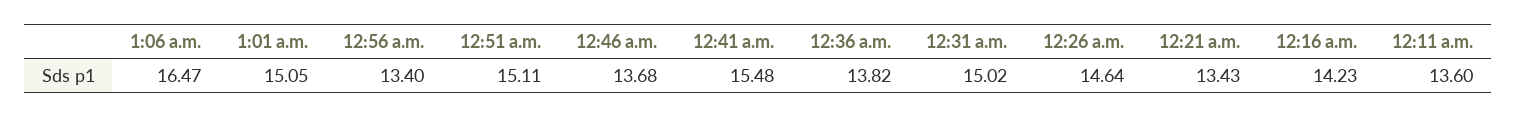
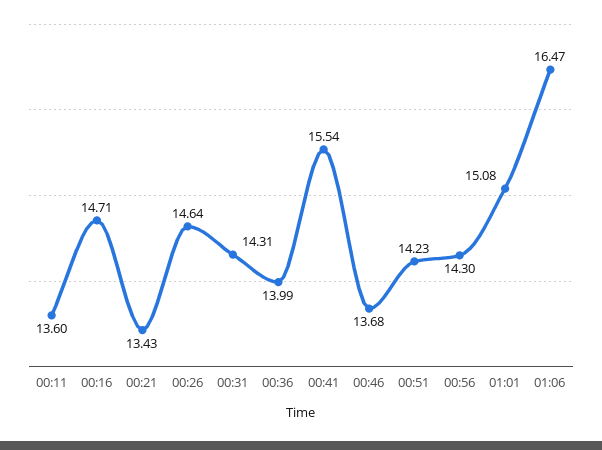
1:01 a.m.: 15.05 -> 15.08
12:56 a.m.: 13.4 -> 14.3
12:51 a.m.: 15.11 -> 14.23
12:41 a.m.: 15.48 -> 15.54
12:36 a.m.: 13.82 -> 13.99
12:31 a.m.: 15.02 -> 14.31
12:16 a.m.: 14.23 -> 14.71

